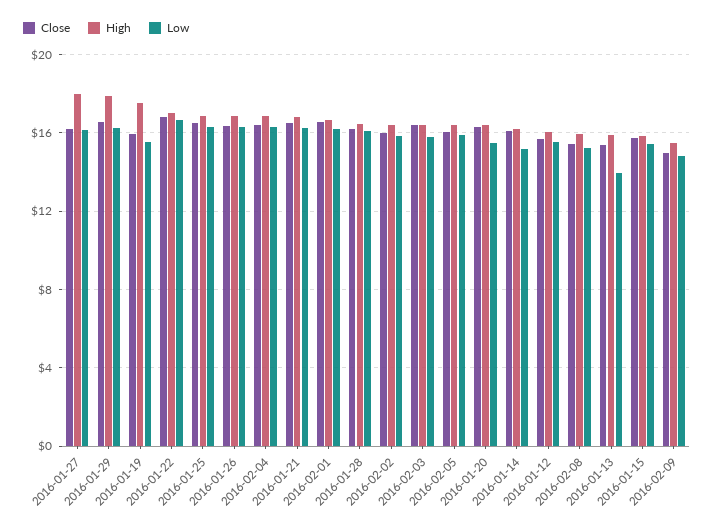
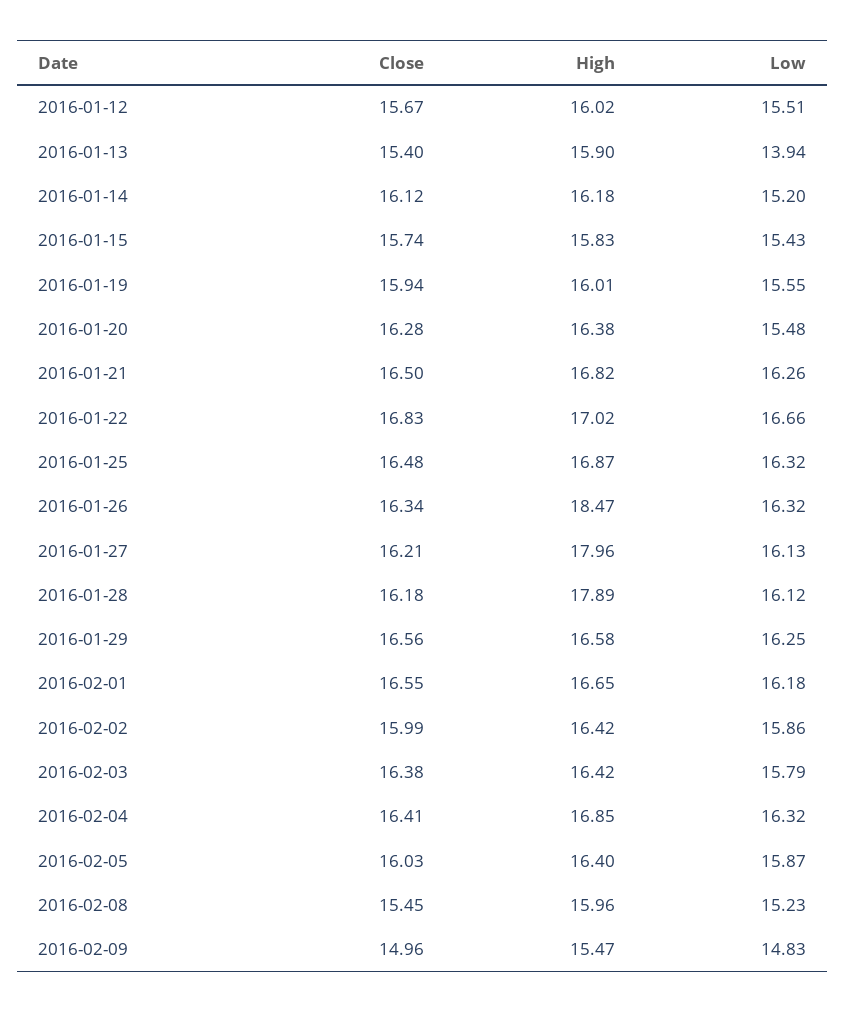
High, 2016-01-29: 18 -> 16.58
High, 2016-01-19: 17.5 -> 16.01
High, 2016-01-26: 17 -> 18.47
High, 2016-01-28: 16.5 -> 17.89

